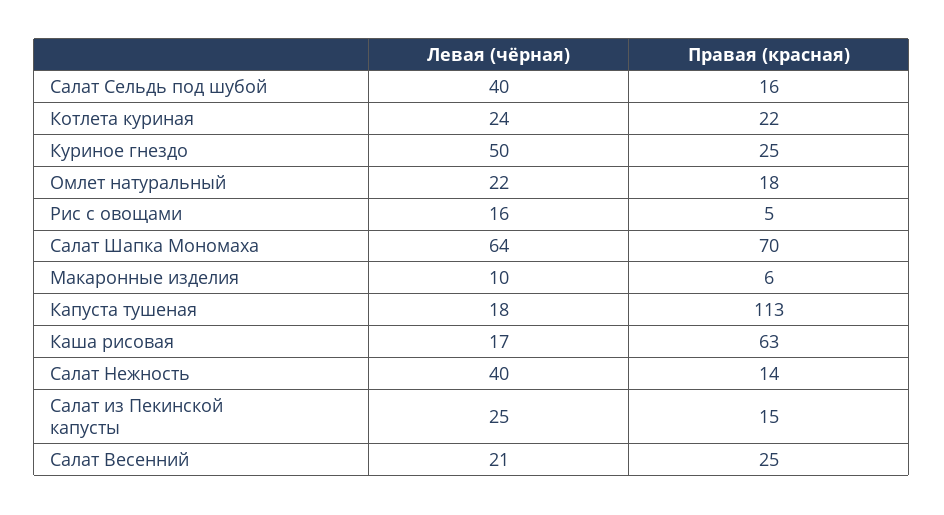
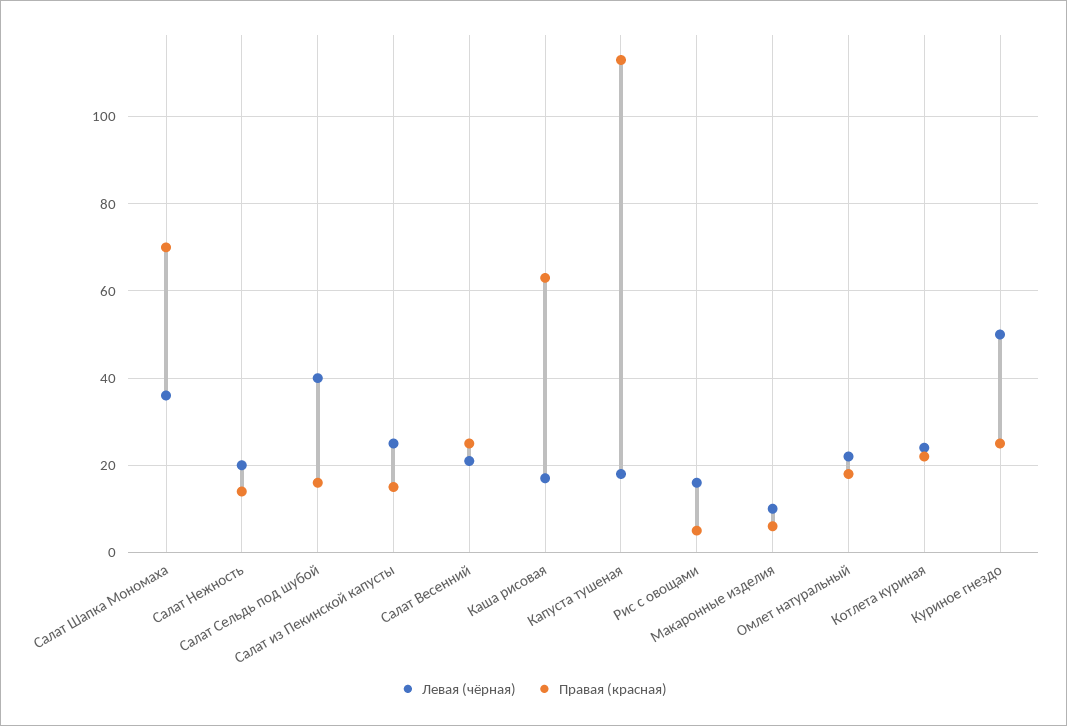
Левая (чёрная), Салат Шапка Мономаха: 64 -> 35
Левая (чёрная), Салат Нежность: 40 -> 20

